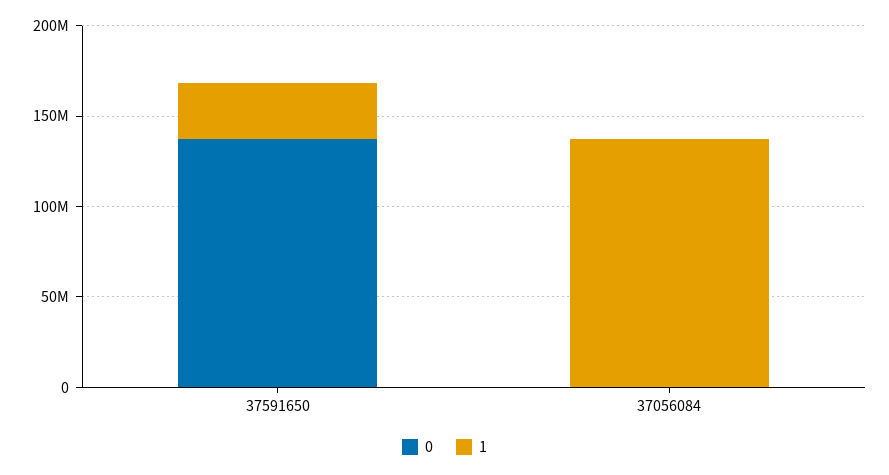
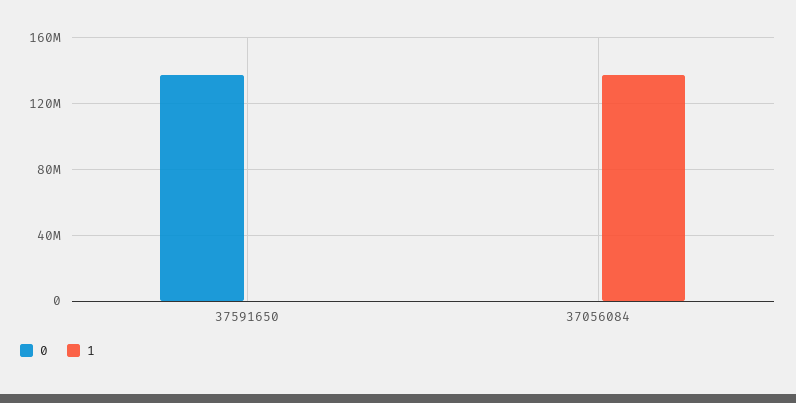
1, 37591650: 30000000 -> 0

